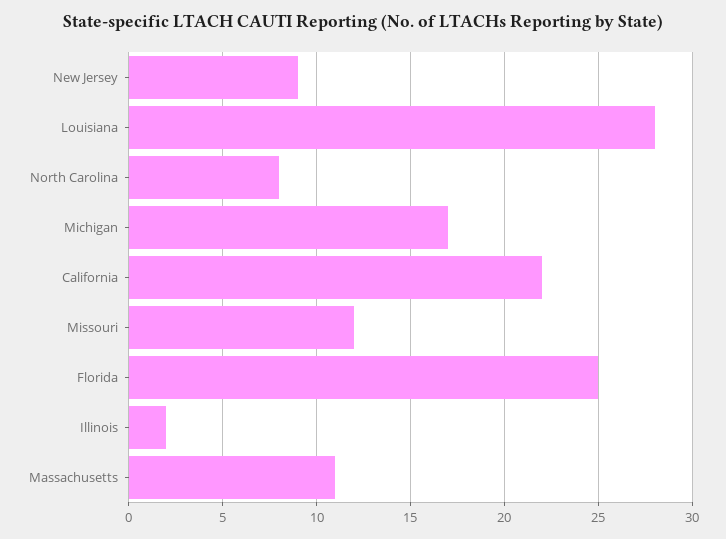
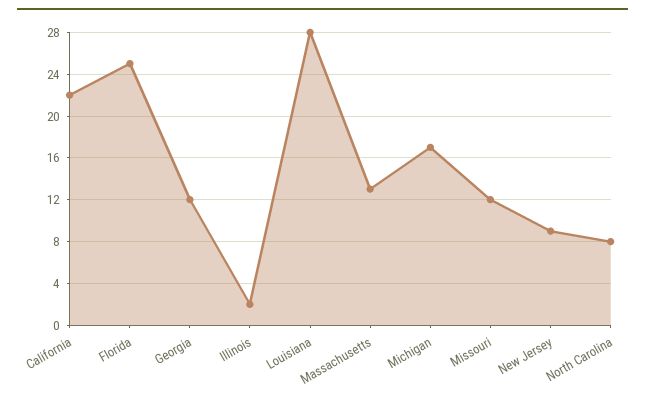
Massachusetts: 11 -> 13
Georgia: none -> 12

